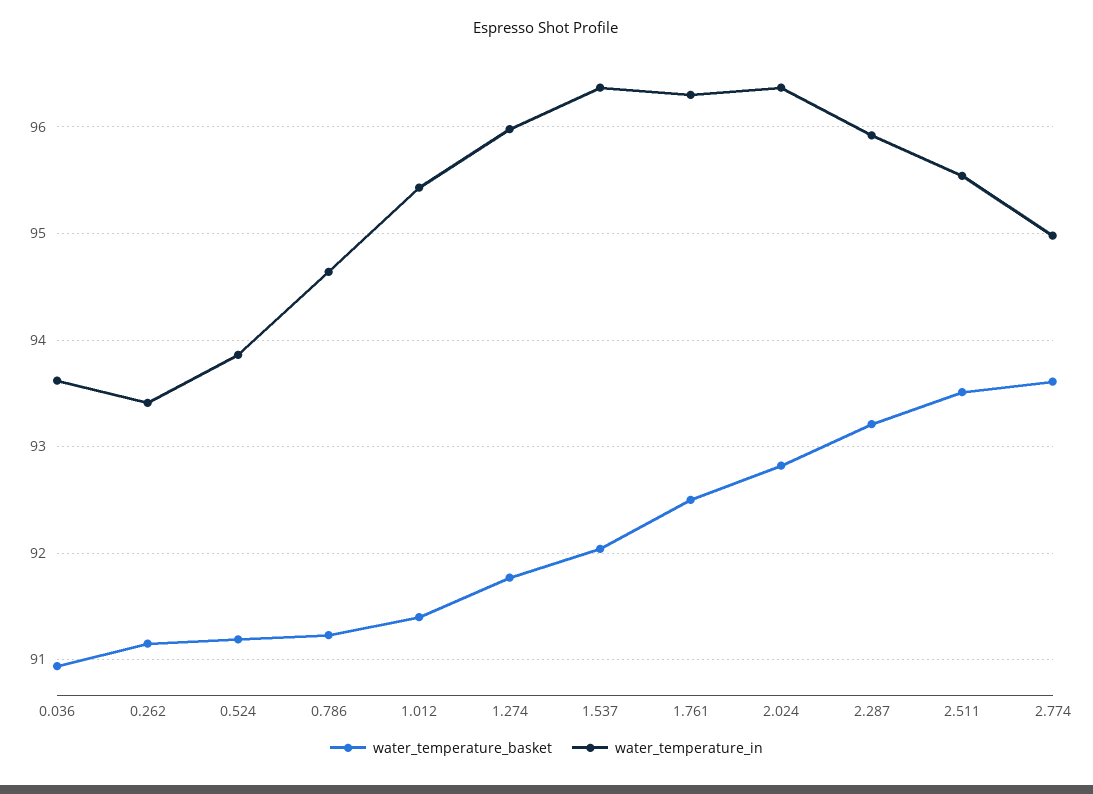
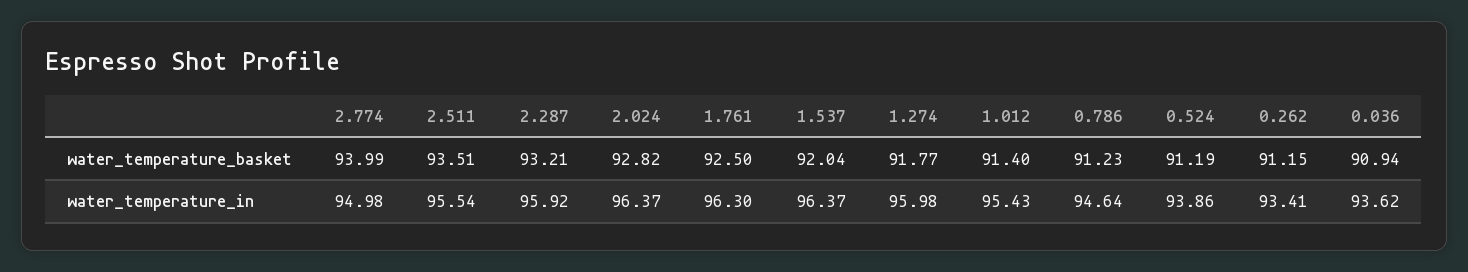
water_temperature_basket, 2.774: 93.6 -> 93.99

